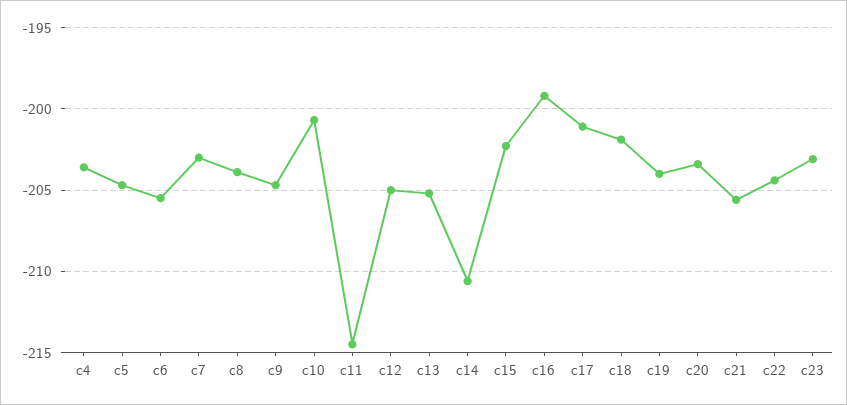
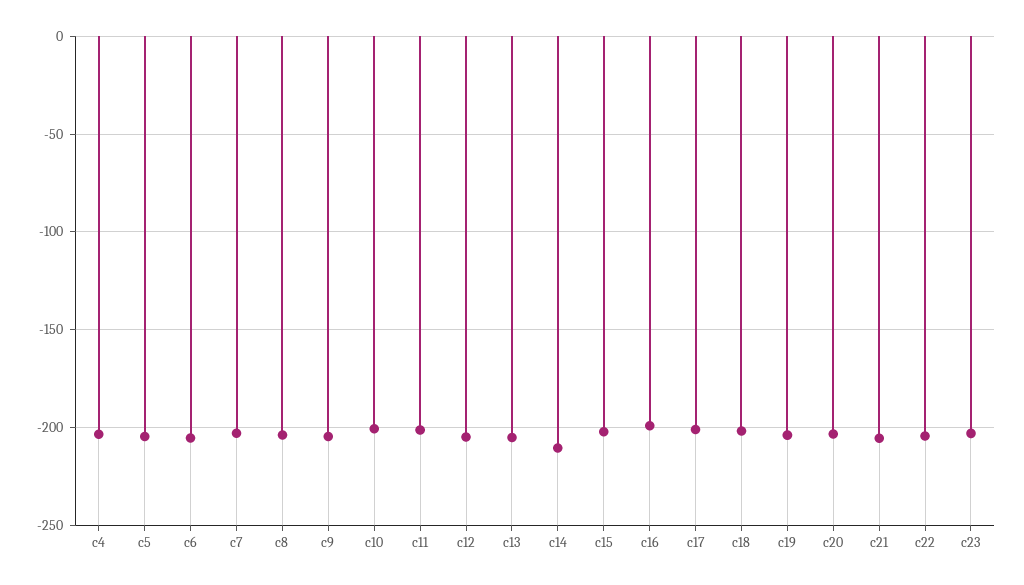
c11: -214.5 -> -200

